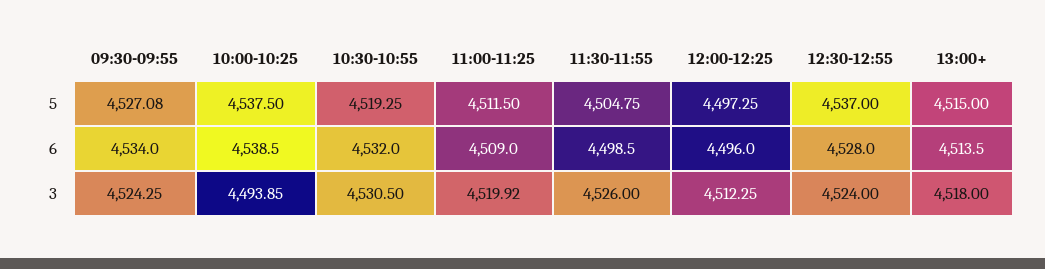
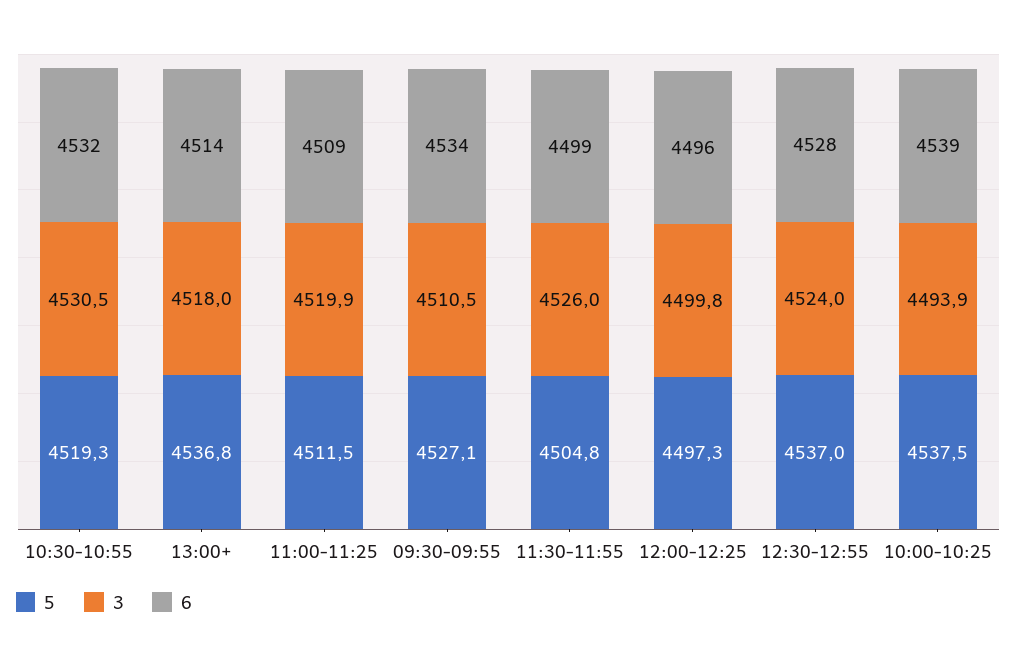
5, 13:00+: 4515 -> 4536.8
3, 09:30-09:55: 4524.25 -> 4510.5
3, 12:00-12:25: 4512.25 -> 4499.8

